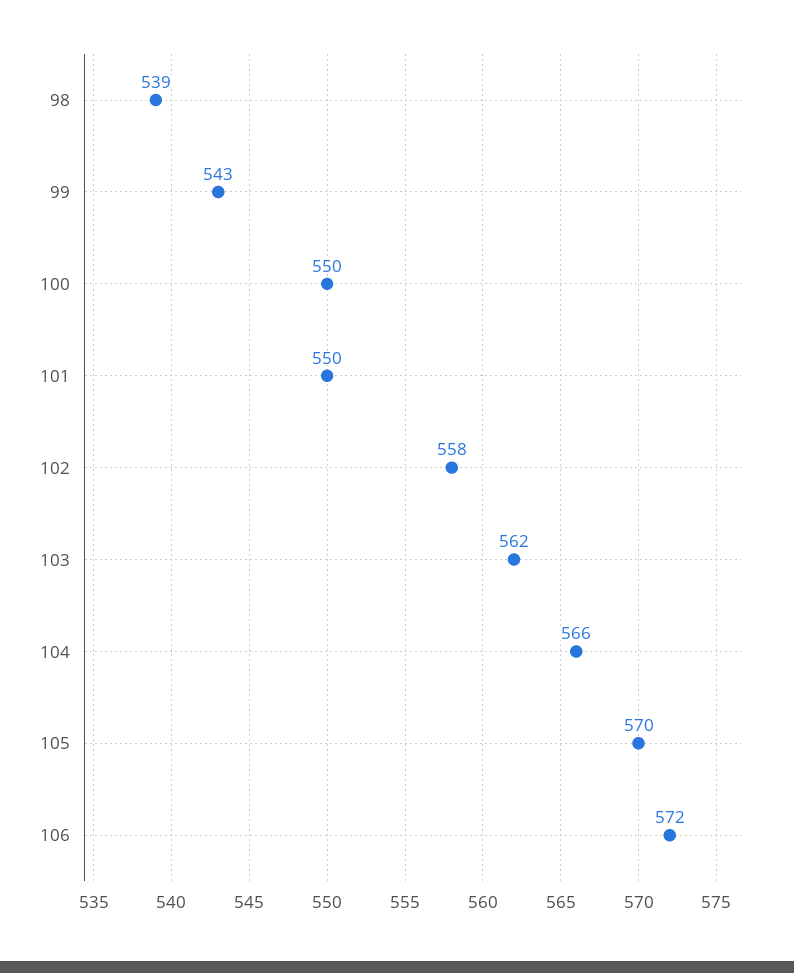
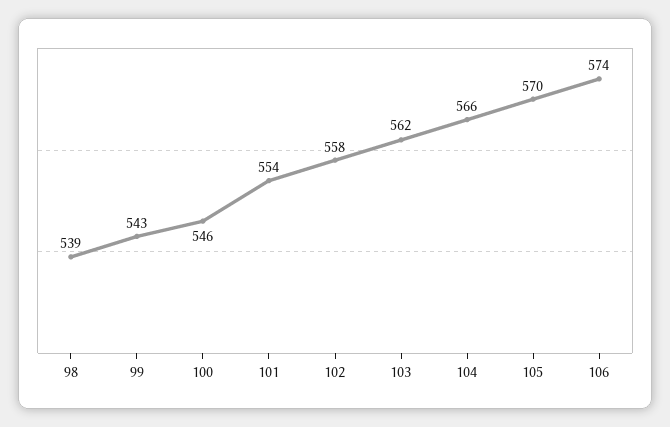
100: 550 -> 546
101: 550 -> 554
106: 572 -> 574

